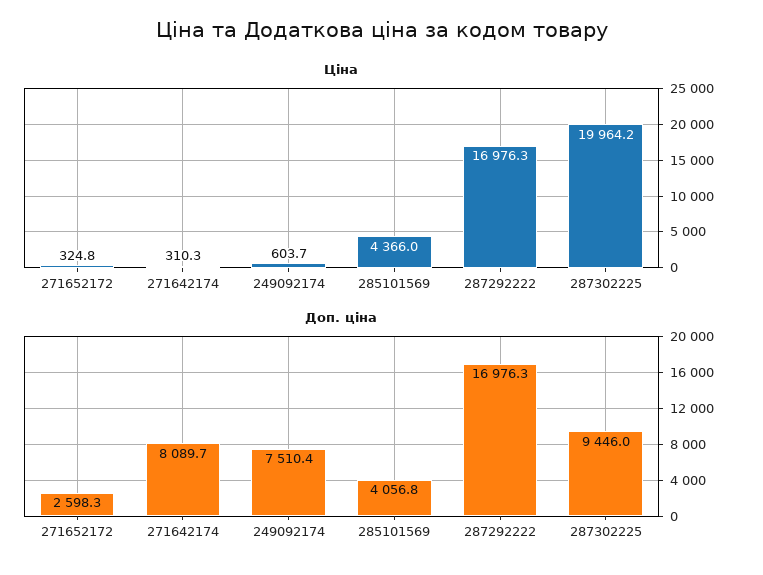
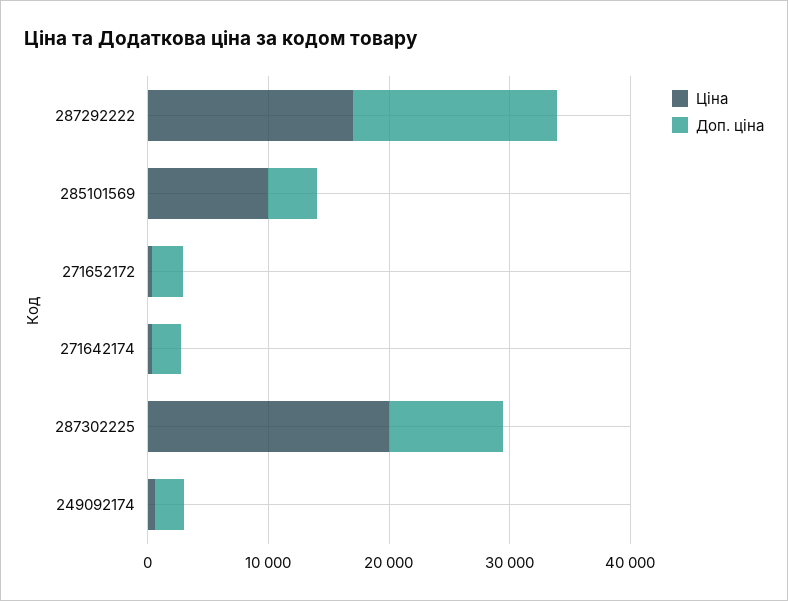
Ціна, 285101569: 4366 -> 10000
Доп. ціна, 271642174: 8089.7 -> 2000
Доп. ціна, 249092174: 7510.4 -> 2000

